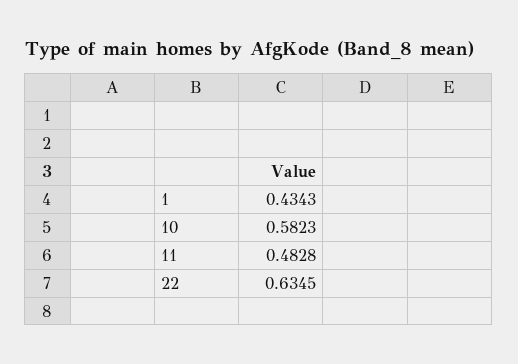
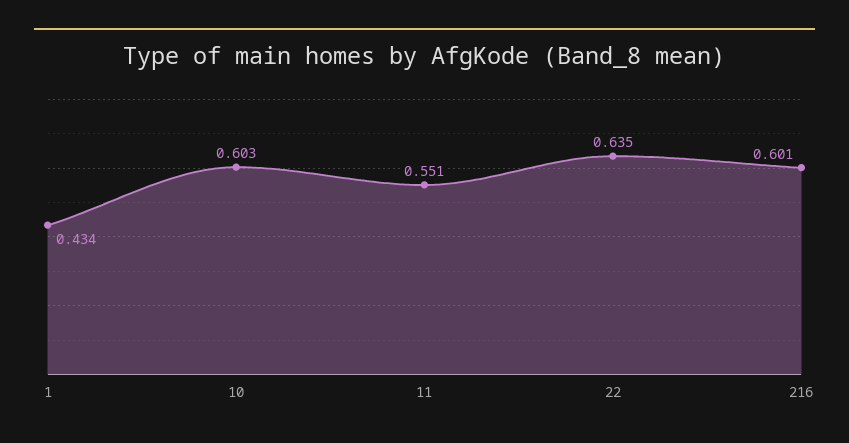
10: 0.5823 -> 0.603
11: 0.4828 -> 0.551
216: none -> 0.601

